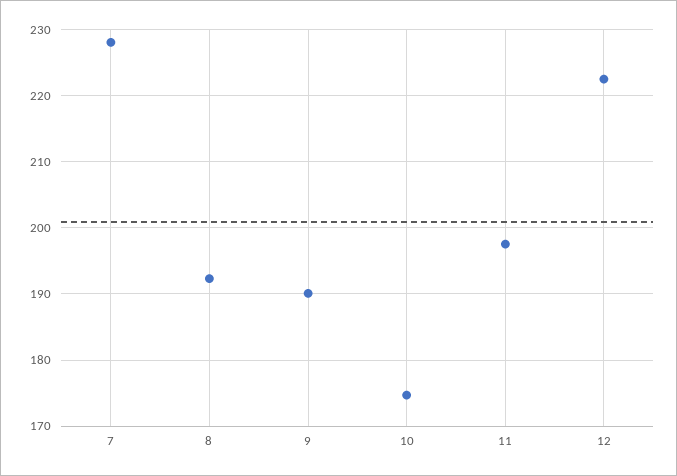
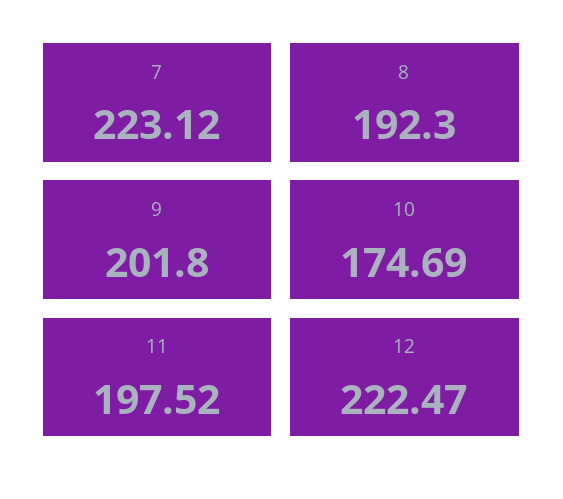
7: 228 -> 223.12
9: 190 -> 201.8

